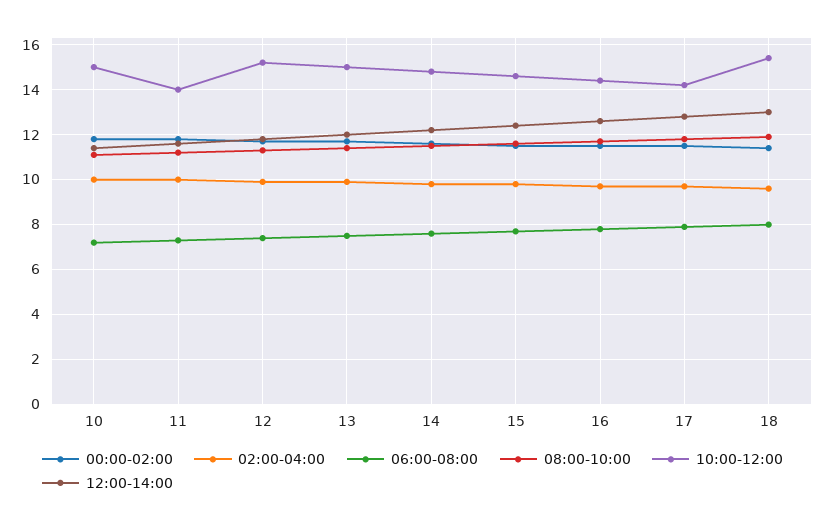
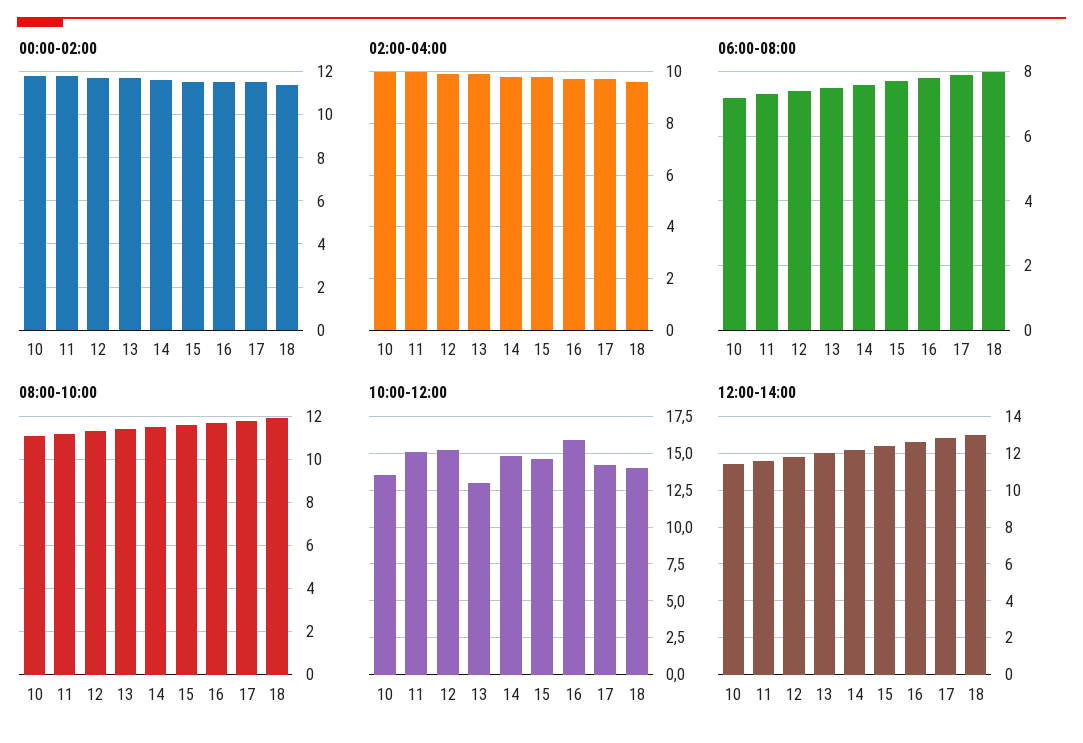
10:00-12:00, 10: 15 -> 13.5
10:00-12:00, 11: 14 -> 15
10:00-12:00, 13: 15 -> 13
10:00-12:00, 16: 14.5 -> 16
10:00-12:00, 18: 15.5 -> 14

